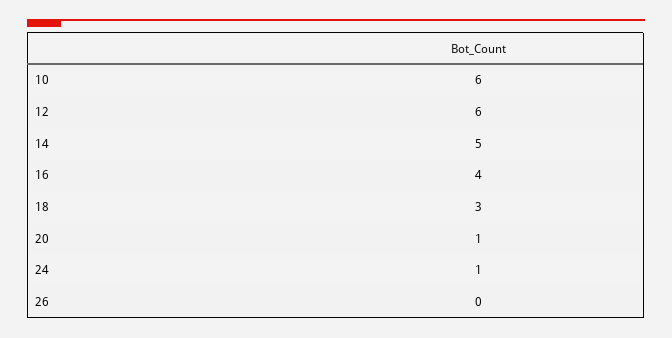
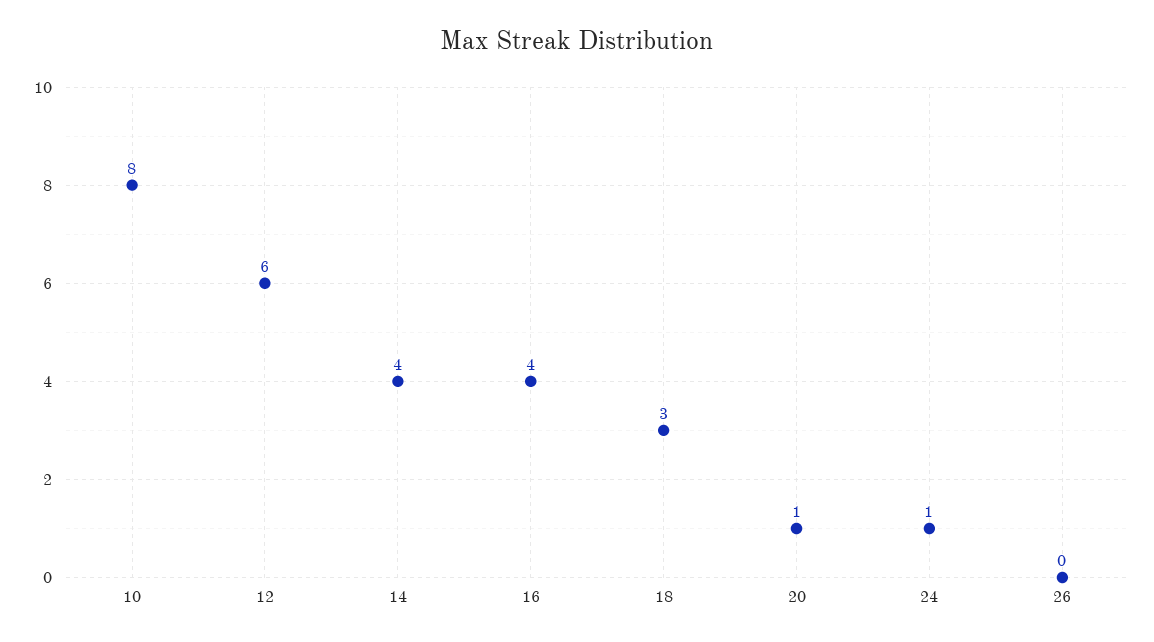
10: 6 -> 8
14: 5 -> 4

